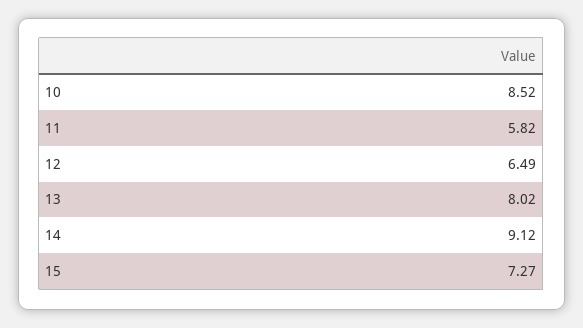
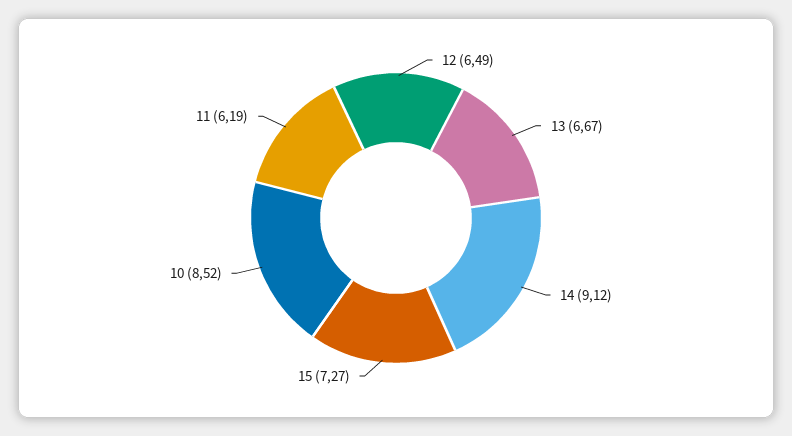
11: 5.82 -> 6.19
13: 8.02 -> 6.67

